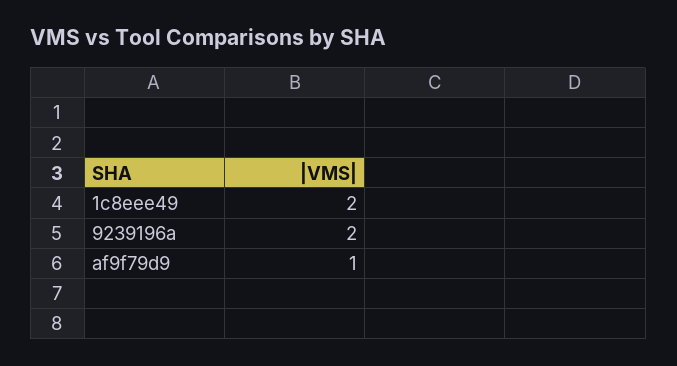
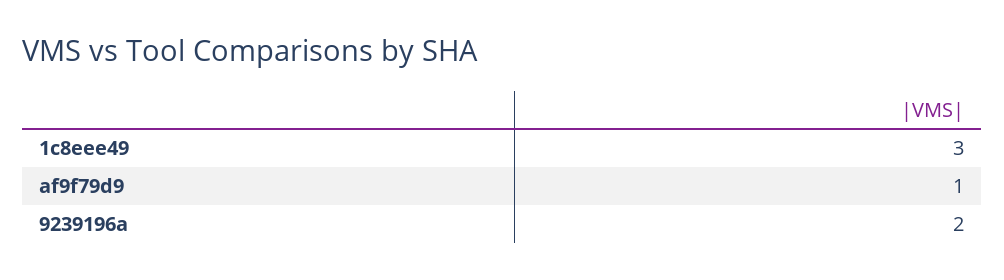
1c8eee49: 2 -> 3

